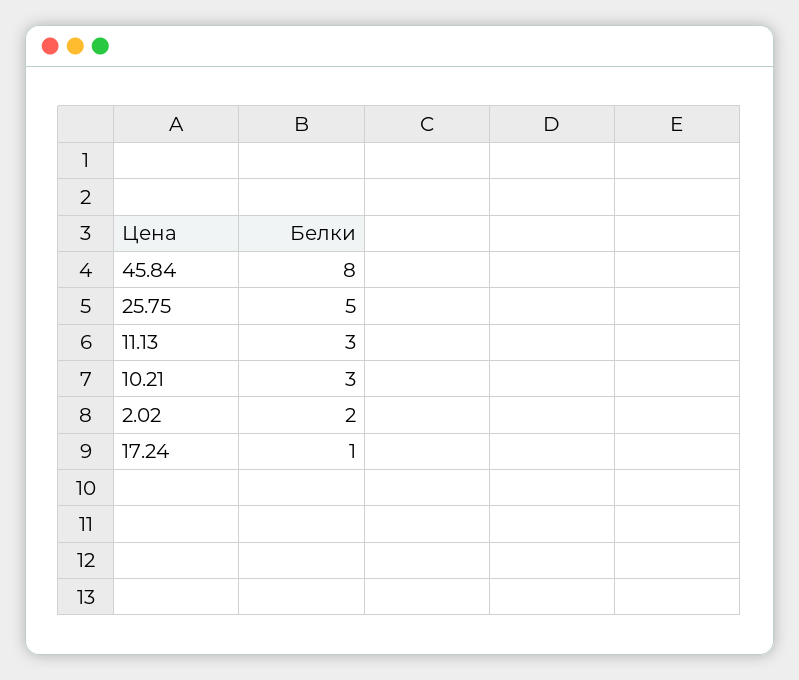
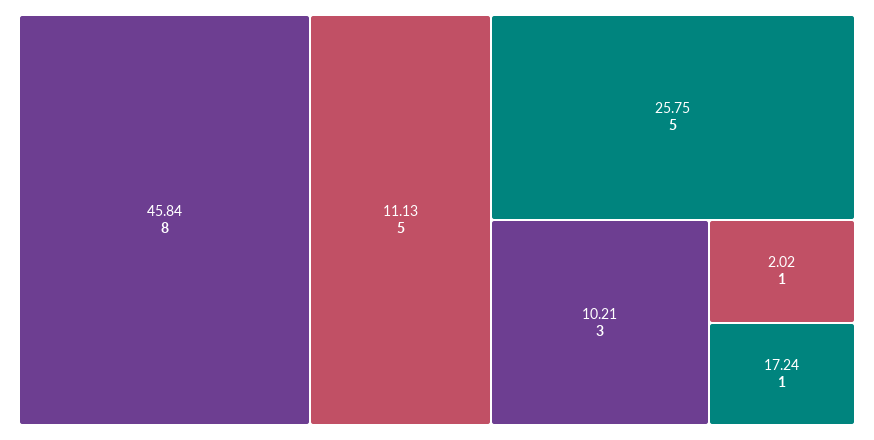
11.13: 3 -> 5
2.02: 2 -> 1

